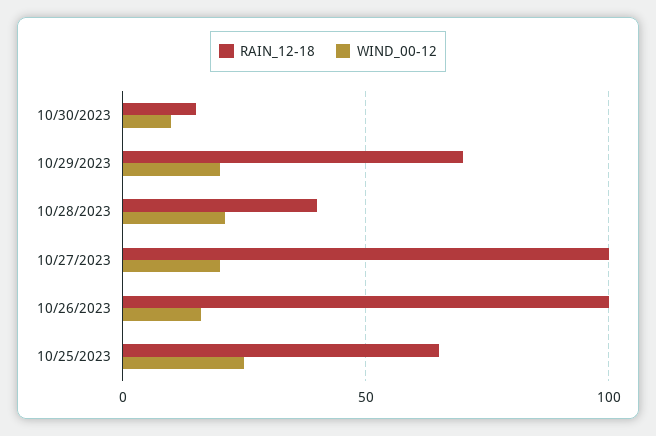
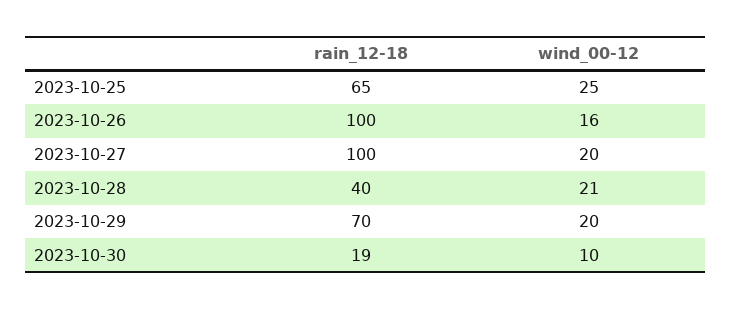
RAIN_12-18, 10/30/2023: 15 -> 19

